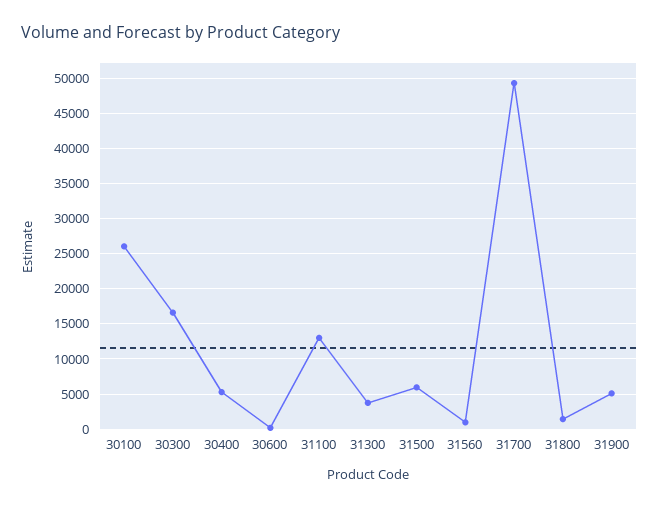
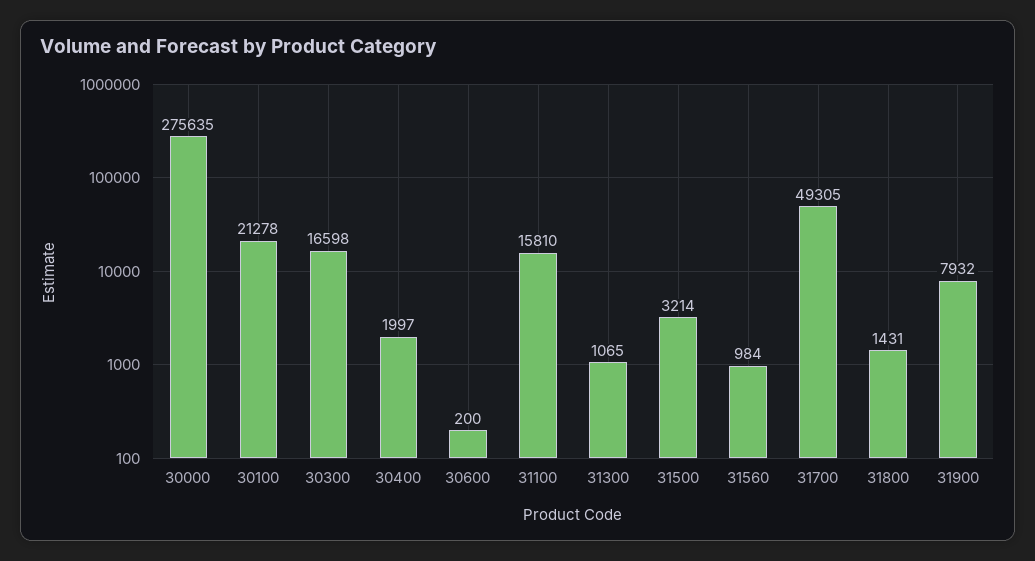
30100: 26000 -> 21278
30400: 5000 -> 1997
31100: 13000 -> 15810
31300: 4000 -> 1065
31500: 6000 -> 3214
31900: 5000 -> 7932
30000: none -> 275635

